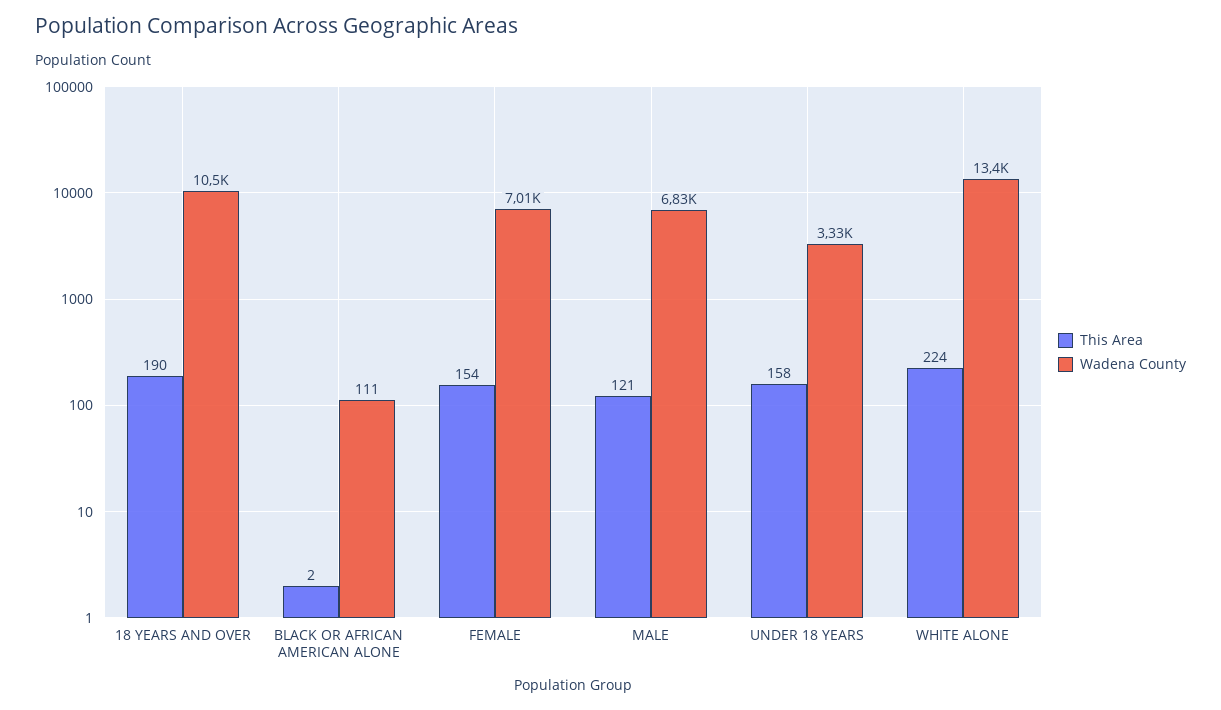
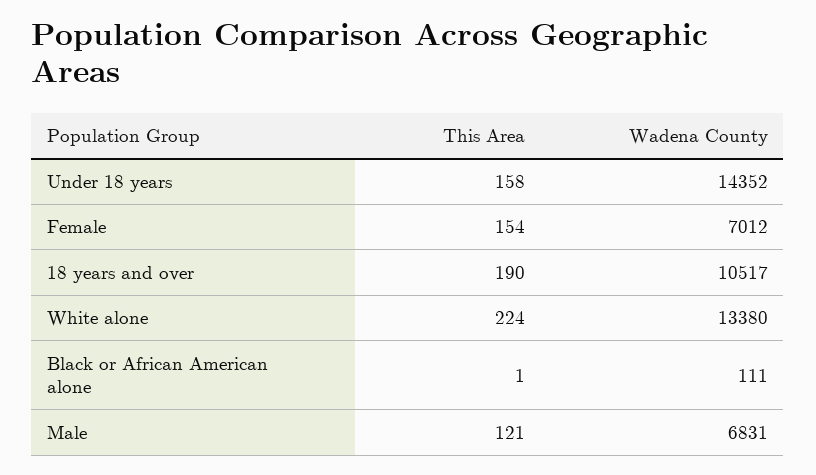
This Area, BLACK OR AFRICAN AMERICAN ALONE: 2 -> 1
Wadena County, UNDER 18 YEARS: 3330 -> 14352

